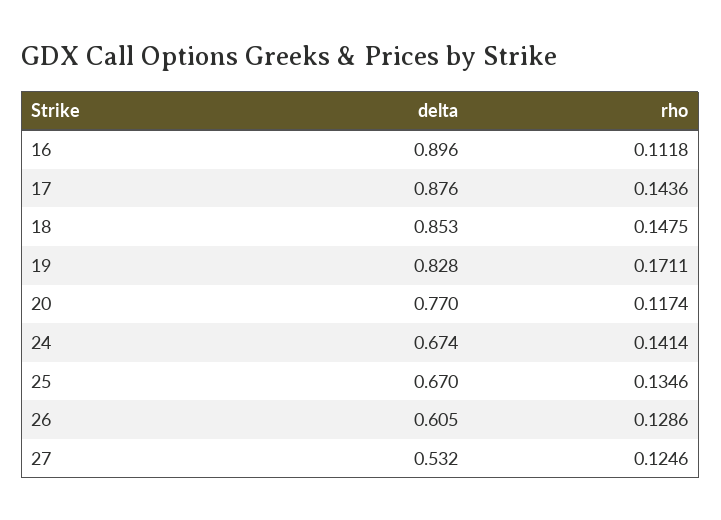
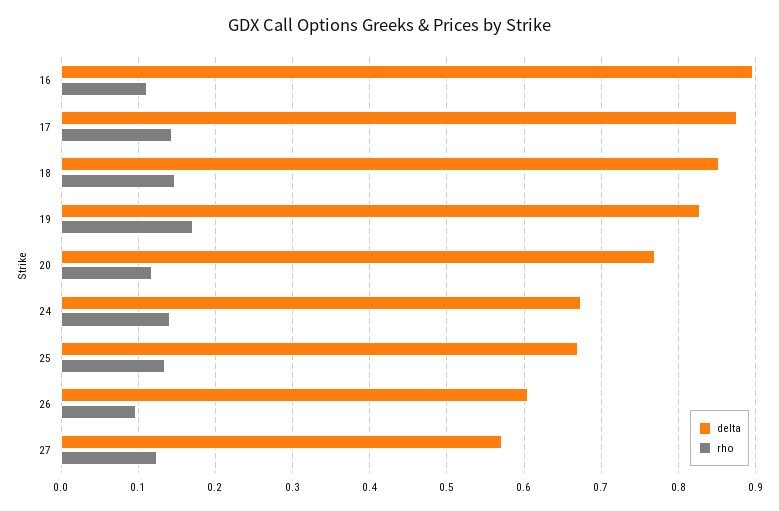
rho, 26: 0.1286 -> 0.1
delta, 27: 0.532 -> 0.57

